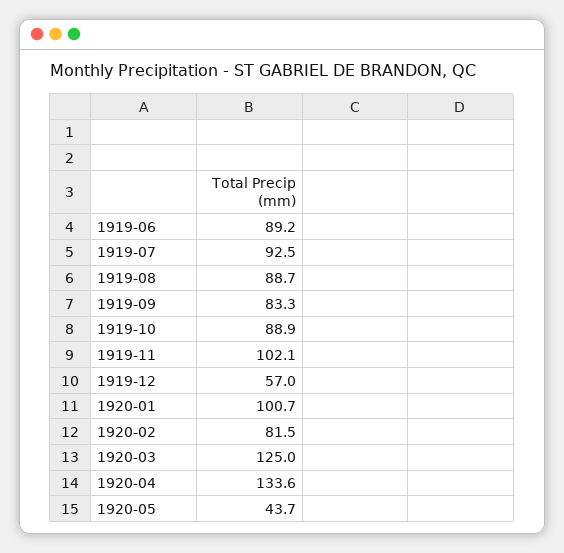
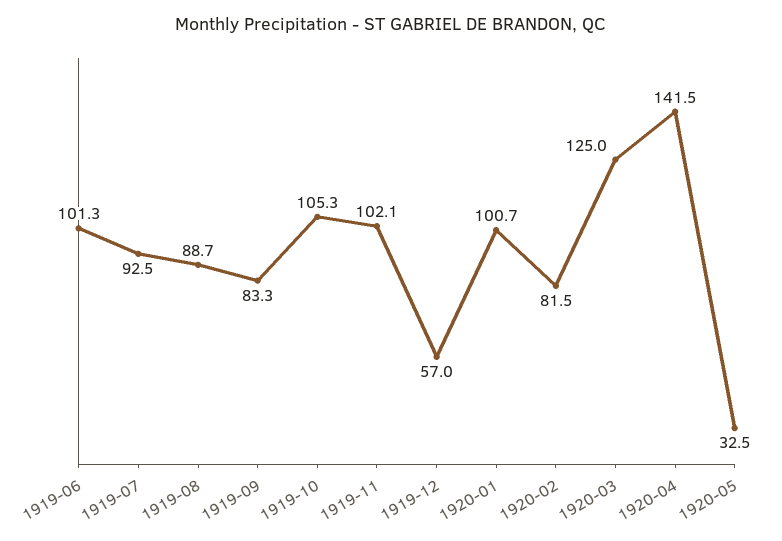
1919-06: 89.2 -> 101.3
1919-10: 88.9 -> 105.3
1920-04: 133.6 -> 141.5
1920-05: 43.7 -> 32.5

